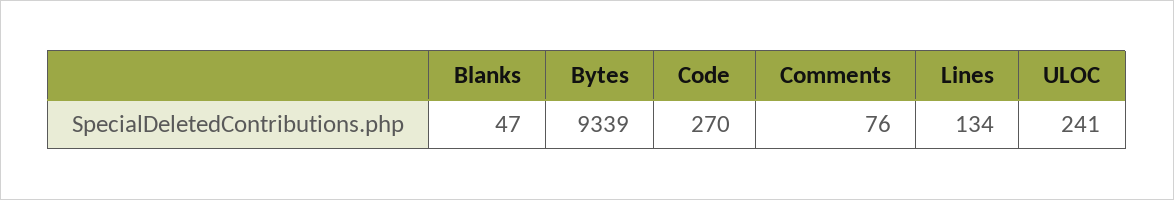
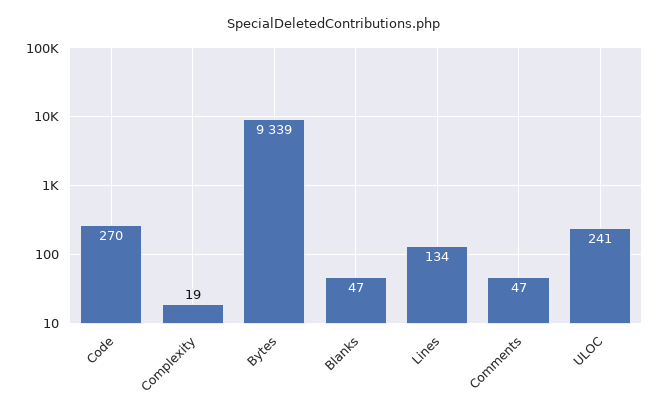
Comments: 76 -> 47
Complexity: none -> 19

